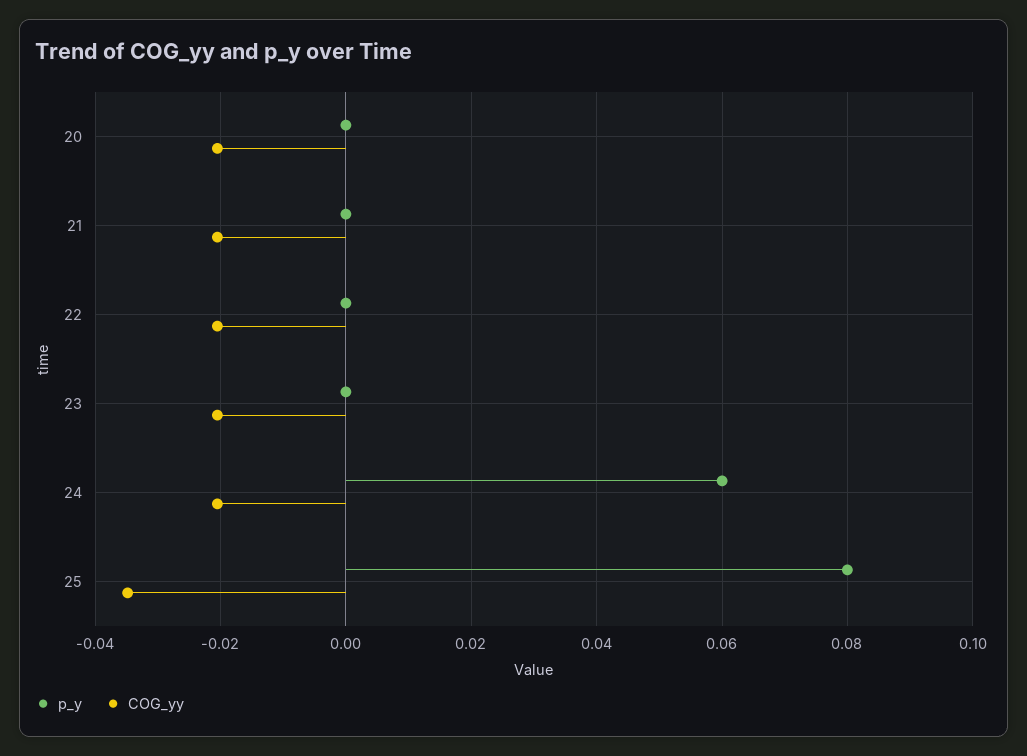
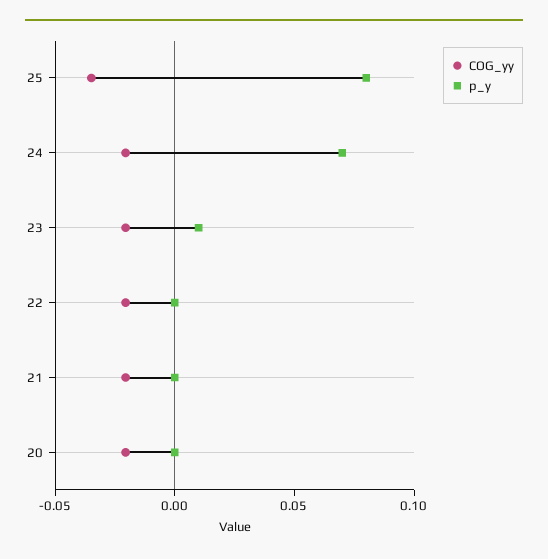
p_y, 23: 0 -> 0.01
p_y, 24: 0.06 -> 0.07

